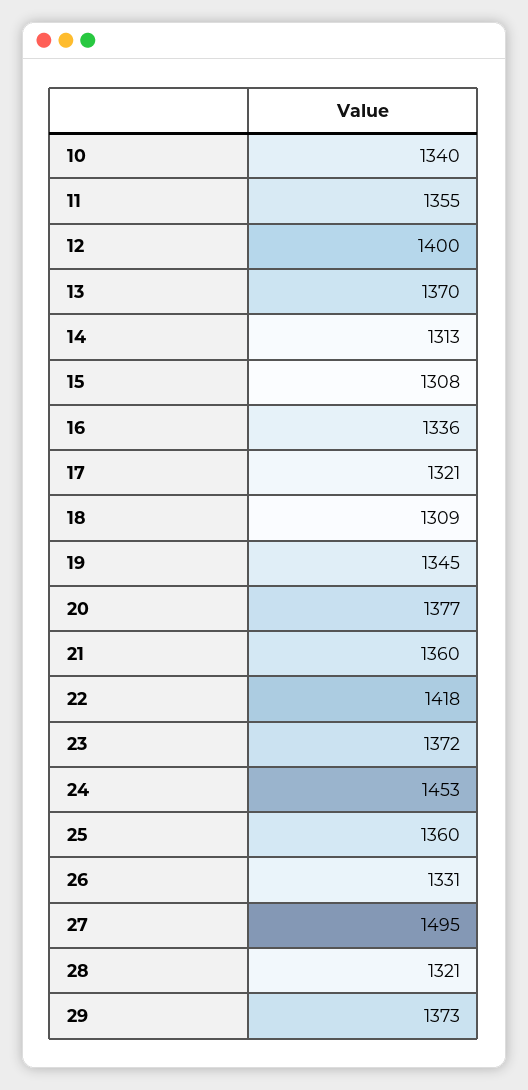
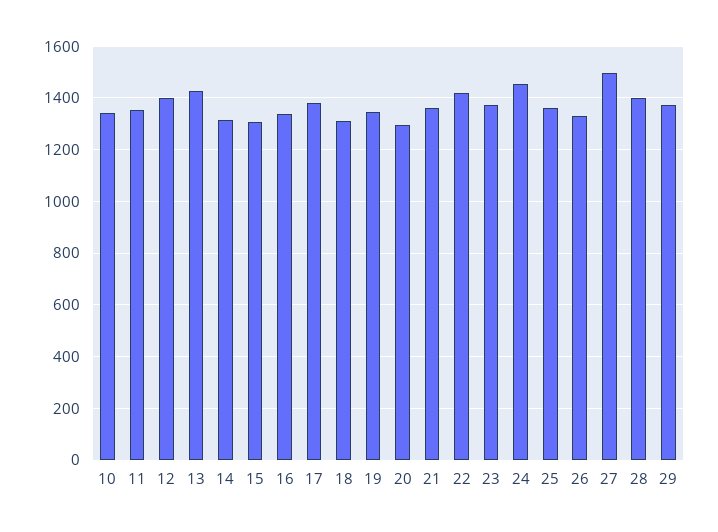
13: 1370 -> 1425
17: 1321 -> 1375
20: 1377 -> 1300
28: 1321 -> 1400

